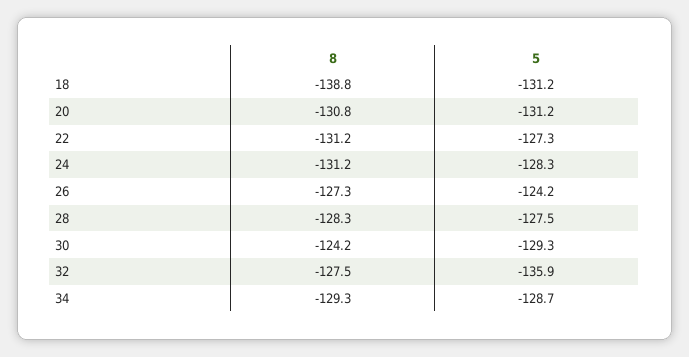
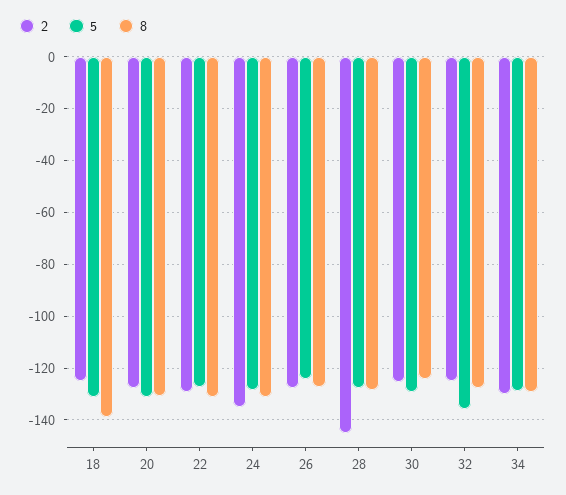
2, 18: none -> -125
2, 20: none -> -127.5
2, 22: none -> -130
2, 24: none -> -135
2, 26: none -> -127.5
2, 28: none -> -145
2, 30: none -> -125
2, 32: none -> -125
2, 34: none -> -130

